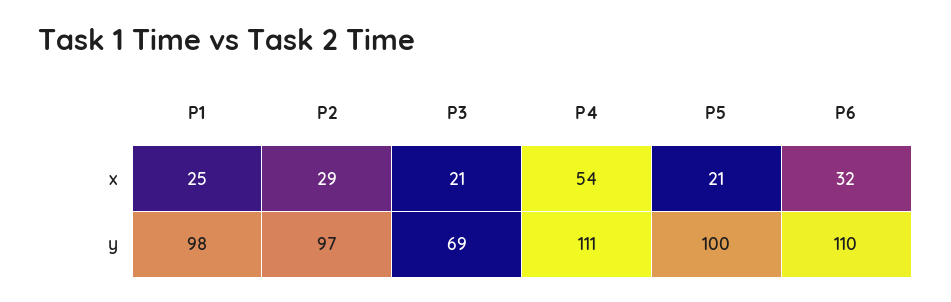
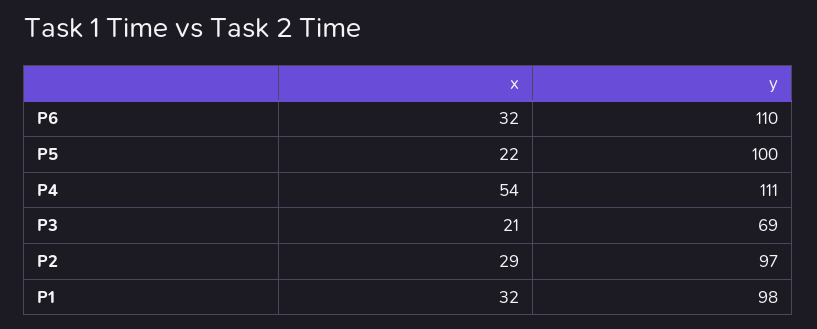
P1, x: 25 -> 32
P5, x: 21 -> 22

